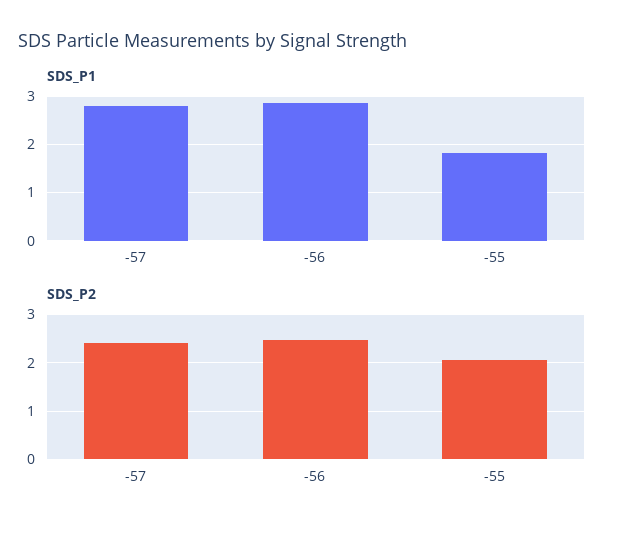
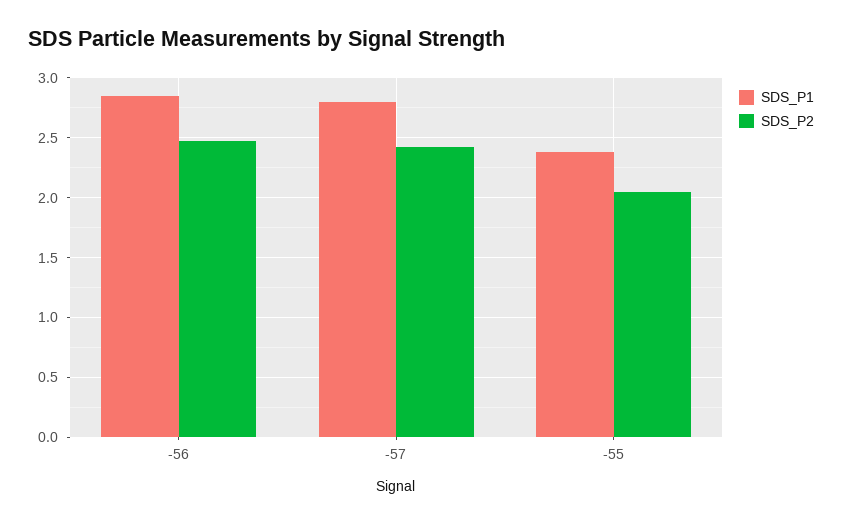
SDS_P1, -55: 1.8 -> 2.4

